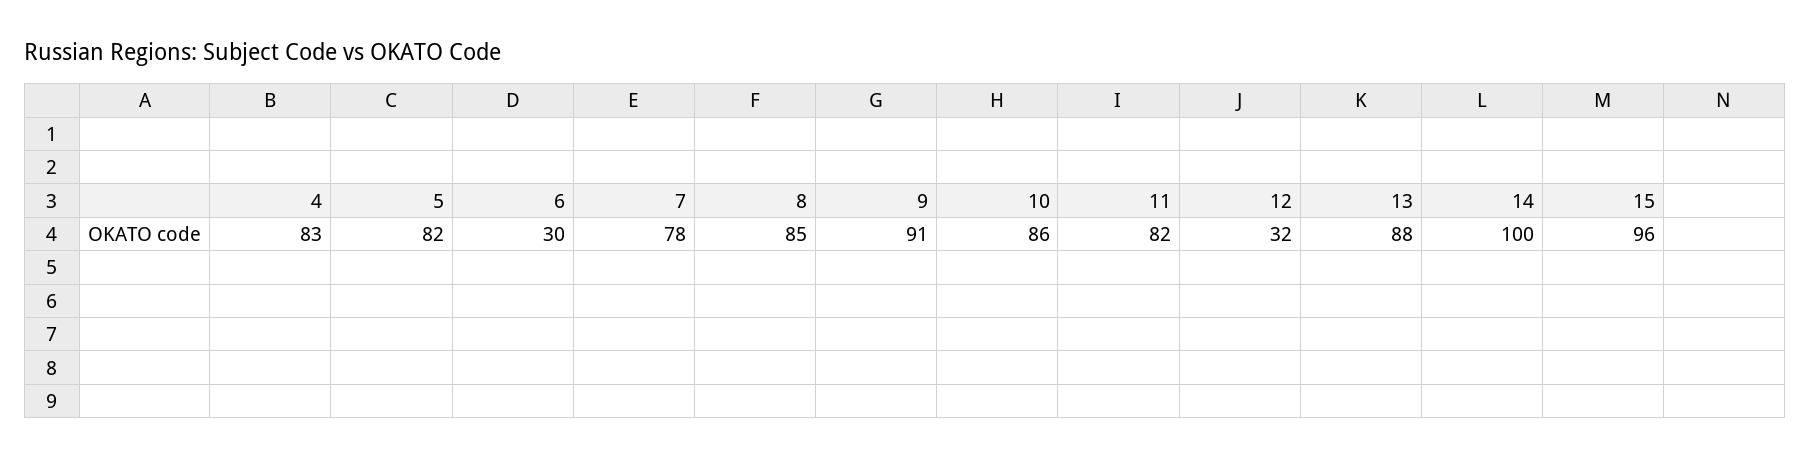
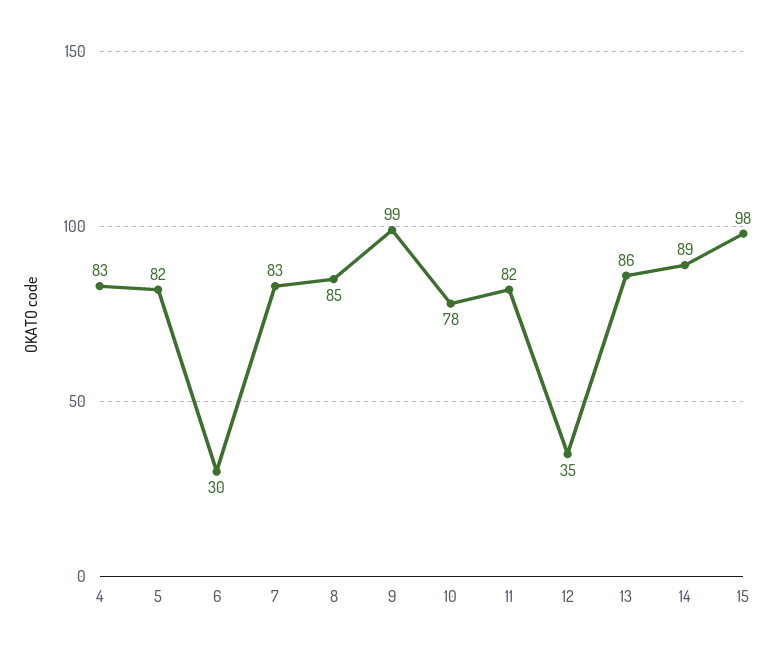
7: 78 -> 83
9: 91 -> 99
10: 86 -> 78
12: 32 -> 35
13: 88 -> 86
14: 100 -> 89
15: 96 -> 98

